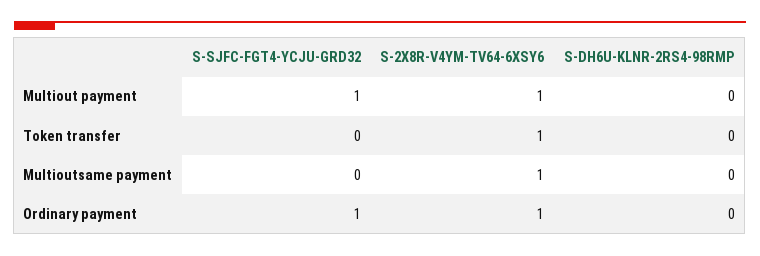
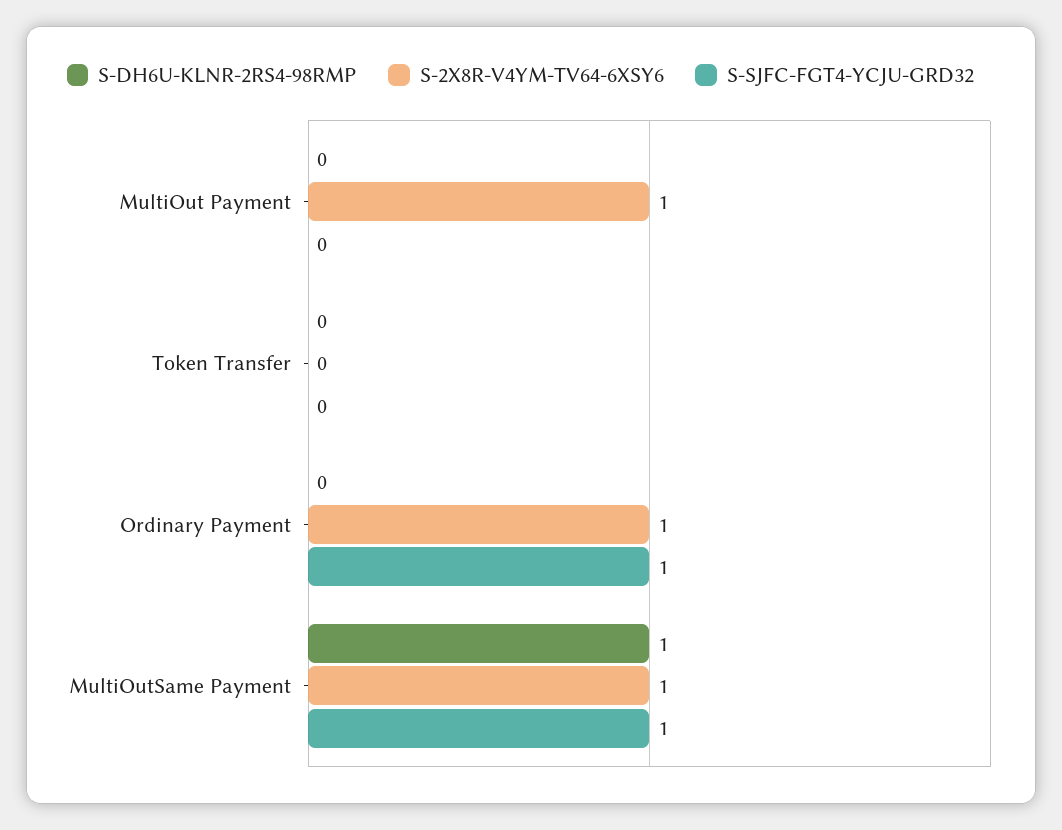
S-SJFC-FGT4-YCJU-GRD32, Multiout payment: 1 -> 0
S-2X8R-V4YM-TV64-6XSY6, Token transfer: 1 -> 0
S-SJFC-FGT4-YCJU-GRD32, Multioutsame payment: 0 -> 1
S-DH6U-KLNR-2RS4-98RMP, Multioutsame payment: 0 -> 1

